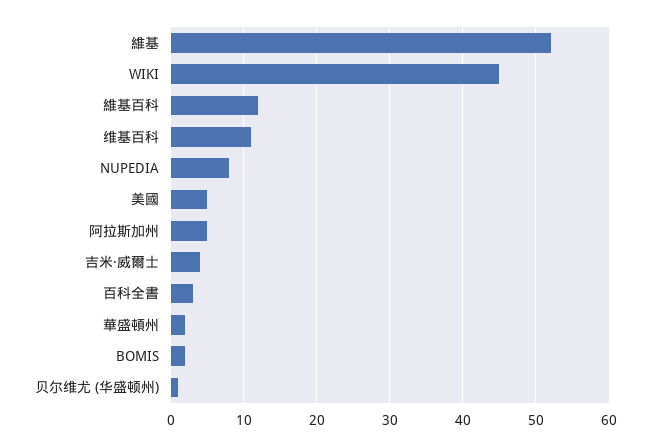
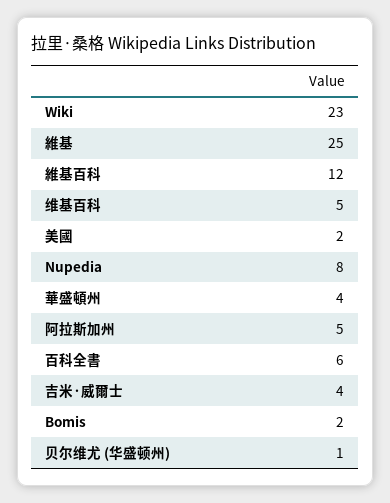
維基: 52 -> 25
WIKI: 45 -> 23
维基百科: 11 -> 5
美國: 5 -> 2
百科全書: 3 -> 6
華盛頓州: 2 -> 4

